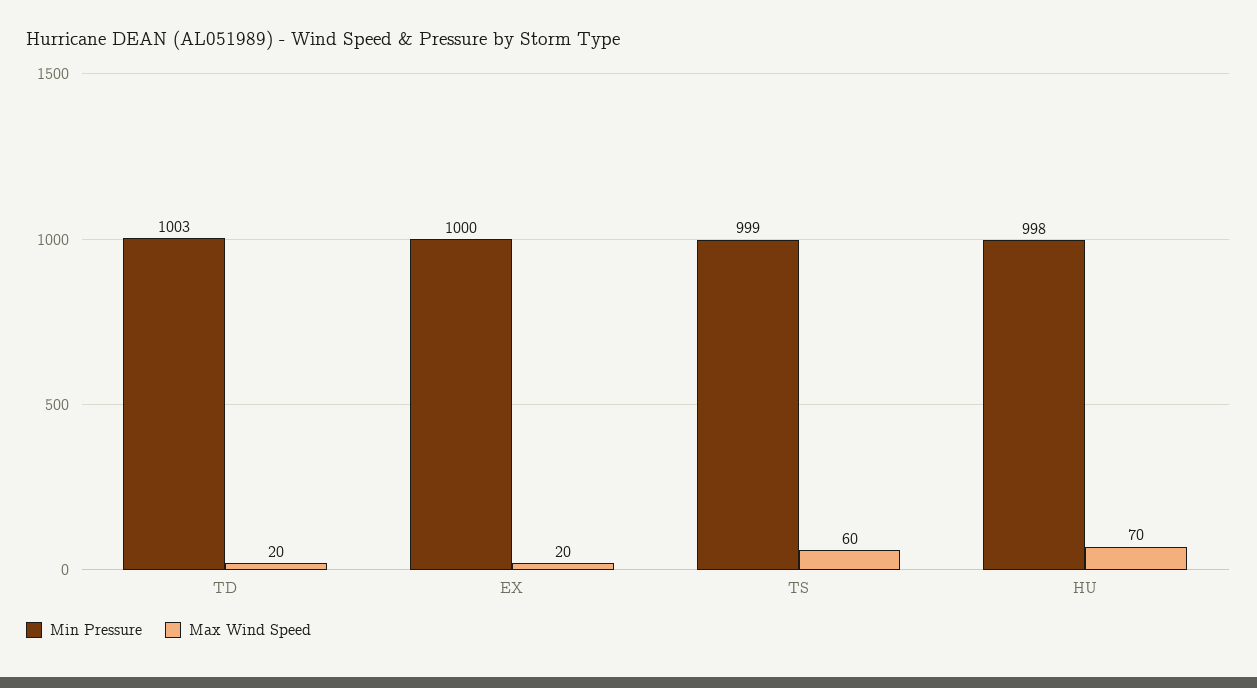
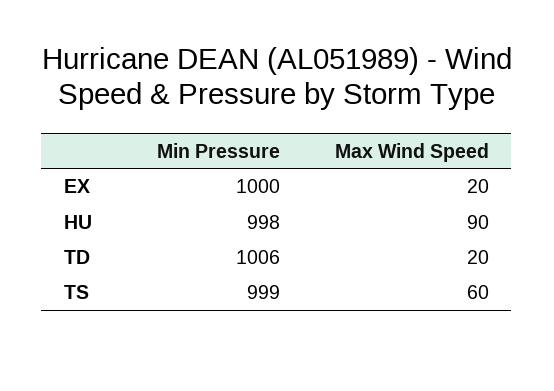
Min Pressure, TD: 1003 -> 1006
Max Wind Speed, HU: 70 -> 90

